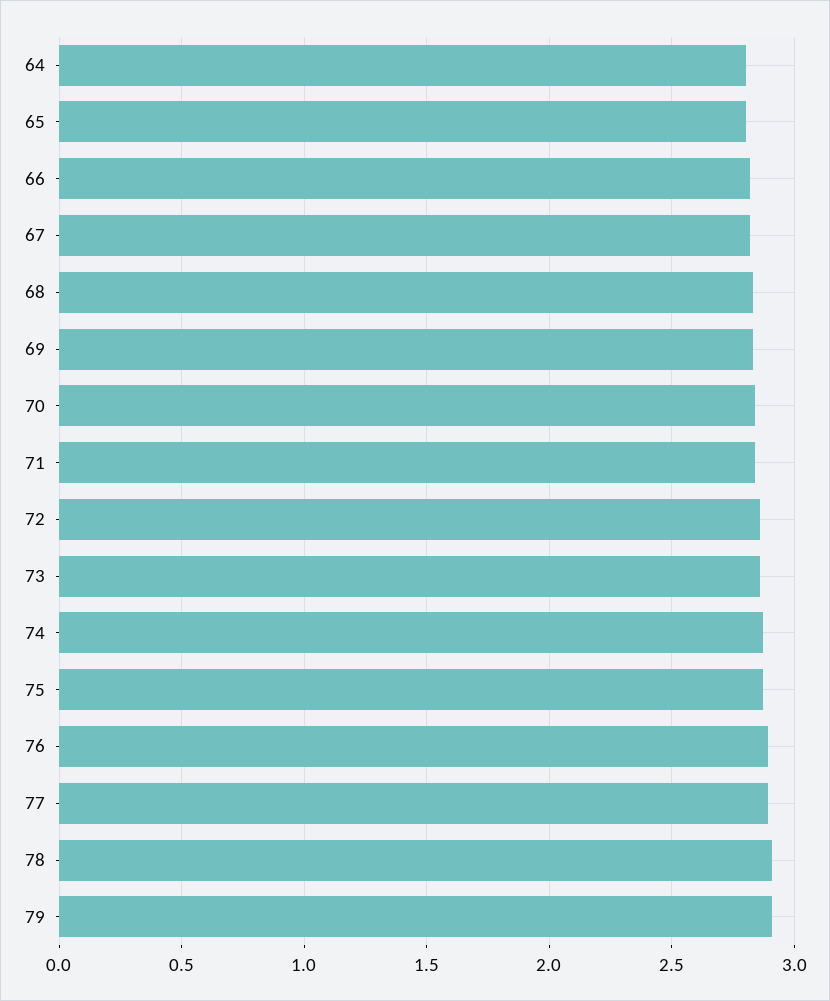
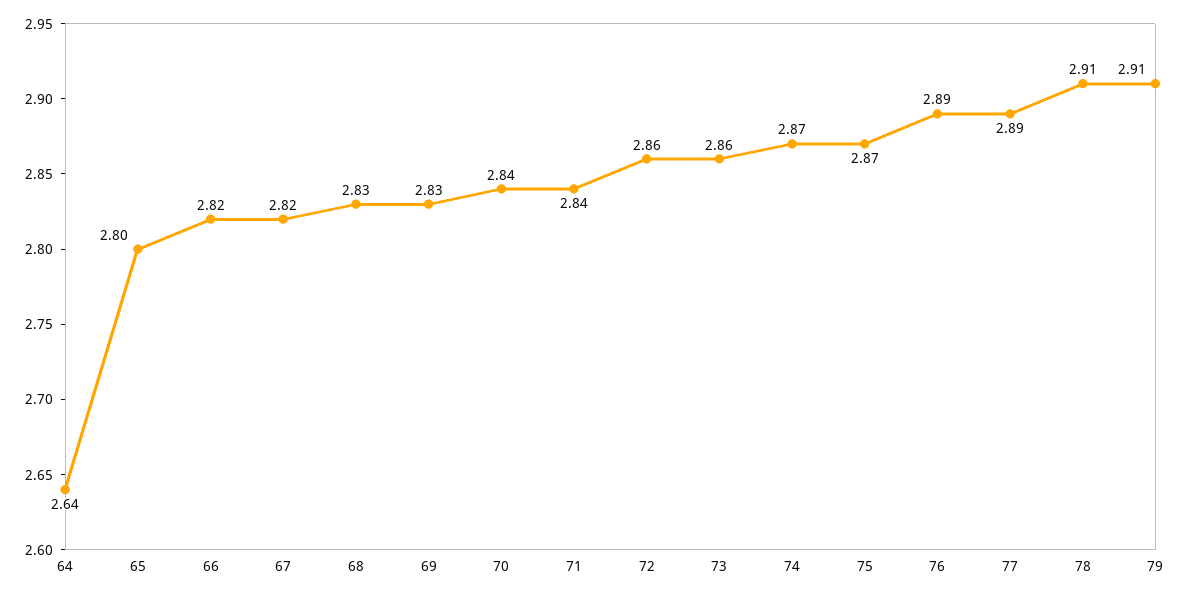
64: 2.8 -> 2.64

